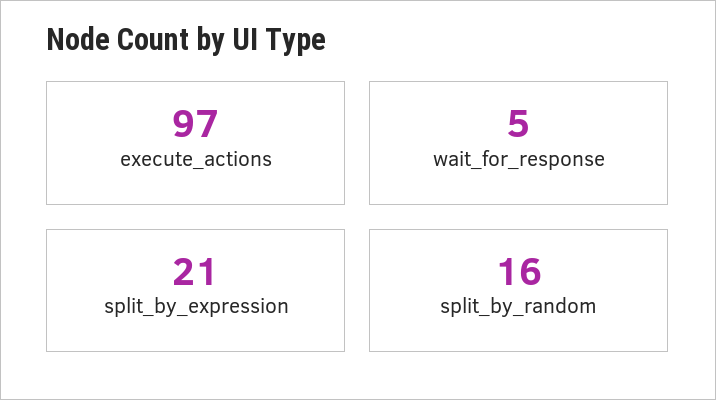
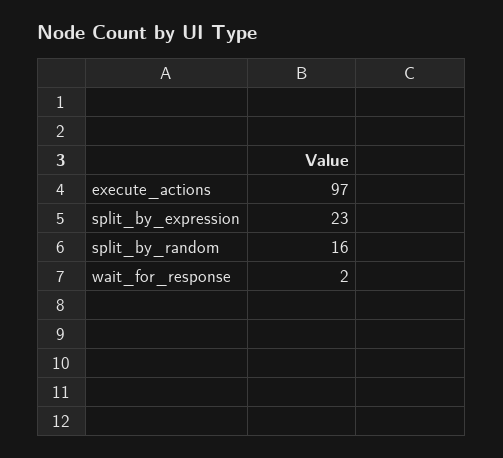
wait_for_response: 5 -> 2
split_by_expression: 21 -> 23

